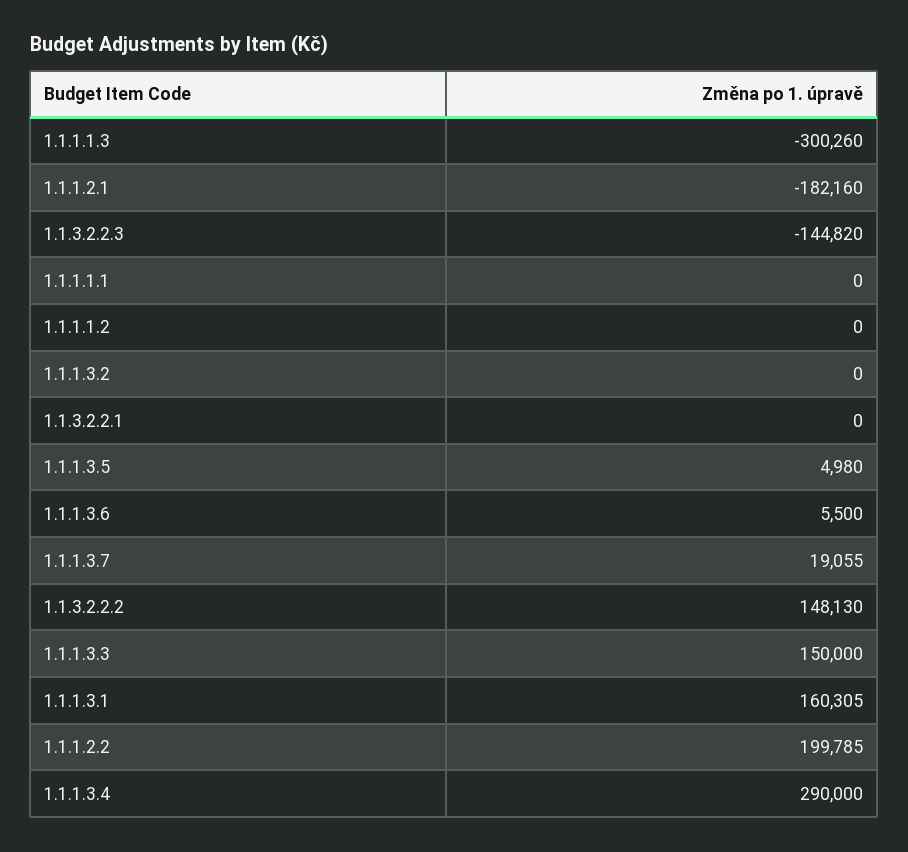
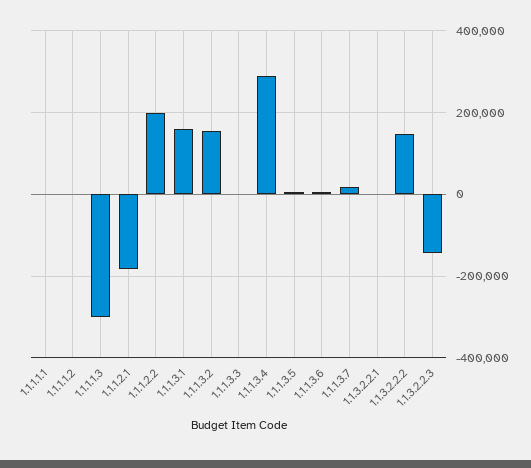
1.1.1.3.2: 0 -> 160000
1.1.1.3.3: 150000 -> 0

